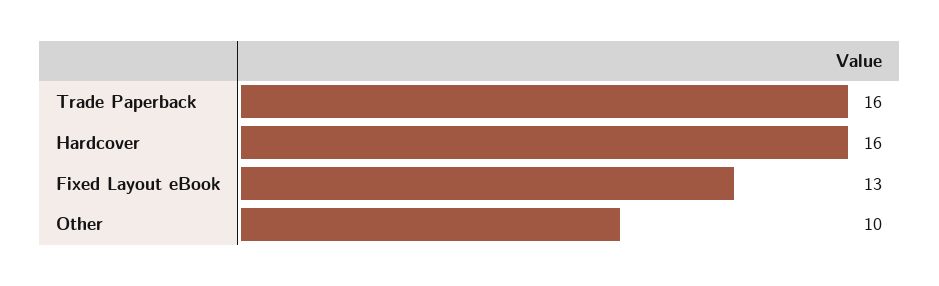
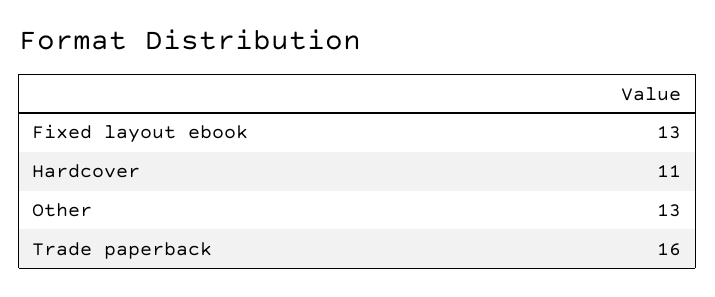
Hardcover: 16 -> 11
Other: 10 -> 13

